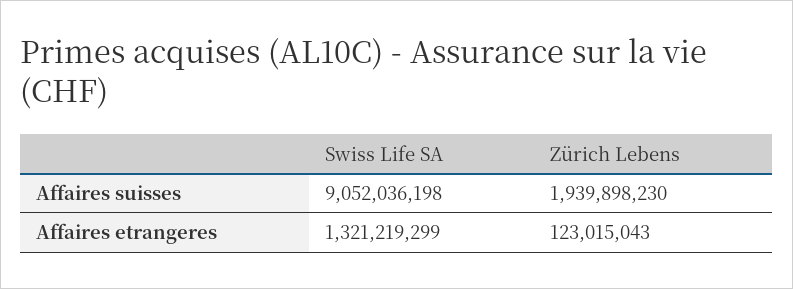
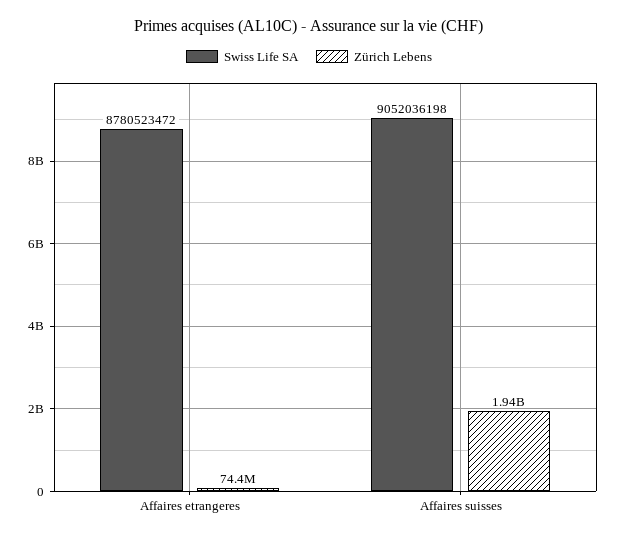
Swiss Life SA, Affaires etrangeres: 1321219299 -> 8780523472
Zürich Lebens, Affaires etrangeres: 123015043 -> 74400000

